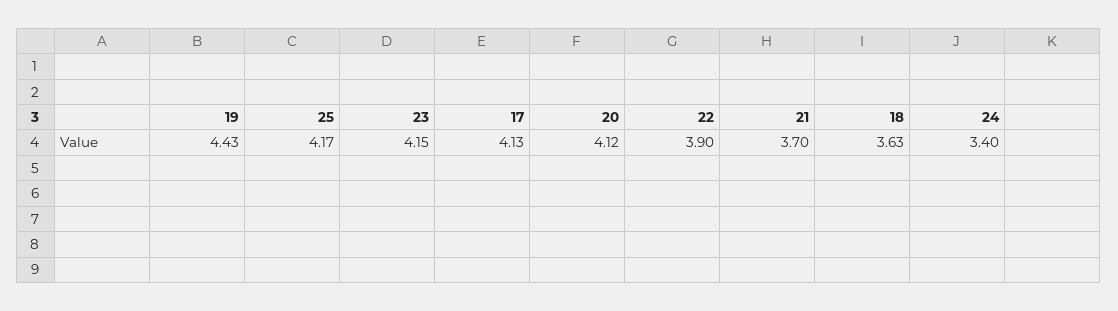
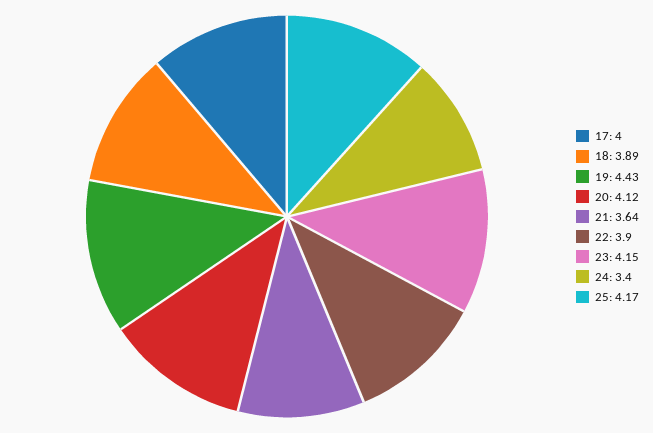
17: 4.13 -> 4
21: 3.7 -> 3.64
18: 3.63 -> 3.89

